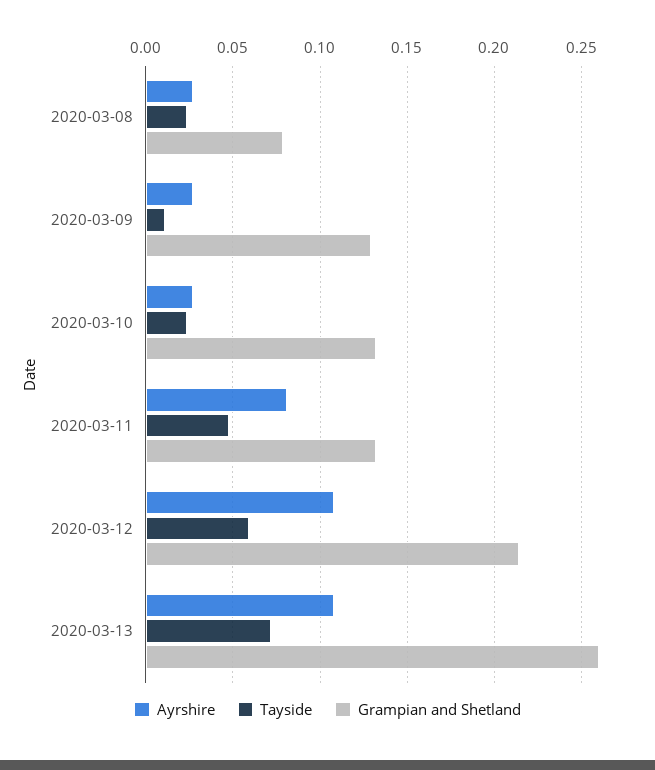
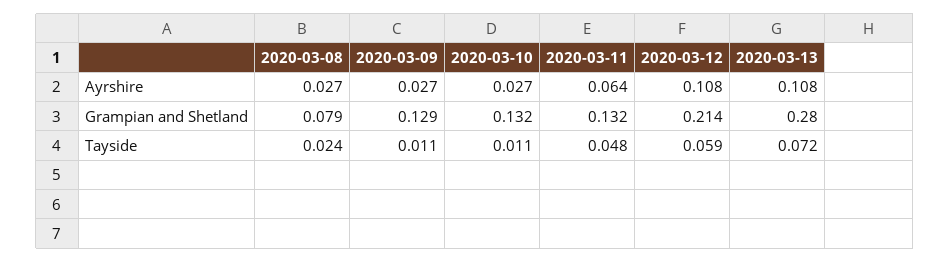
Tayside, 2020-03-10: 0.025 -> 0.011
Ayrshire, 2020-03-11: 0.08 -> 0.064
Grampian and Shetland, 2020-03-13: 0.26 -> 0.28

